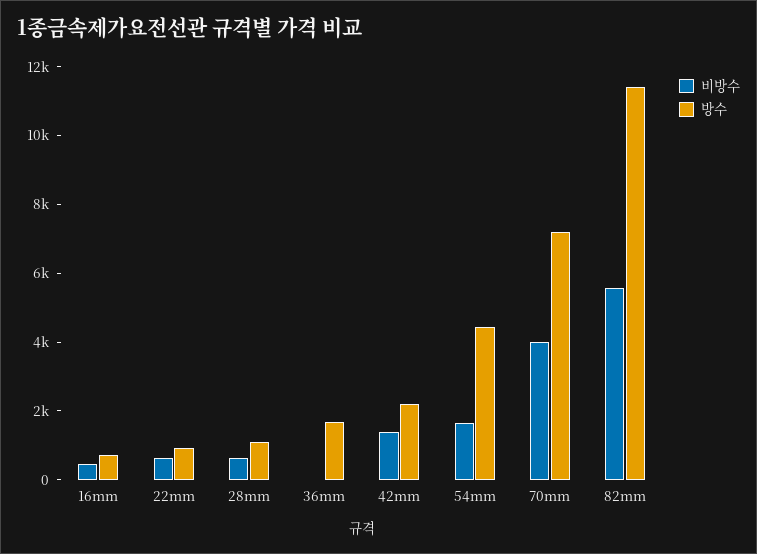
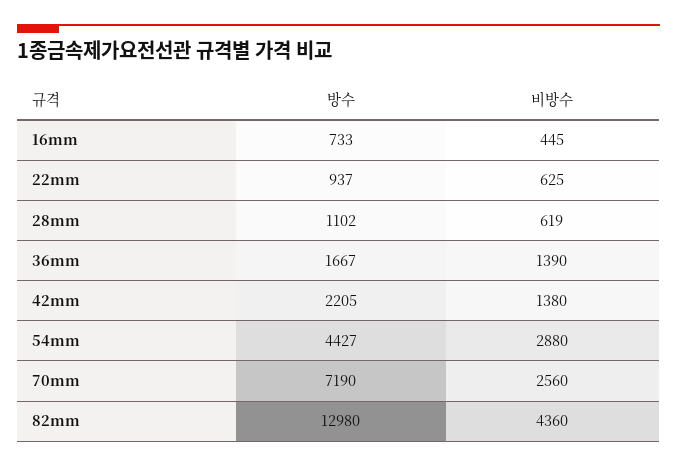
비방수, 36mm: 0 -> 1390
비방수, 54mm: 1500 -> 2880
비방수, 70mm: 4000 -> 2560
비방수, 82mm: 5500 -> 4360
방수, 82mm: 11500 -> 12980

